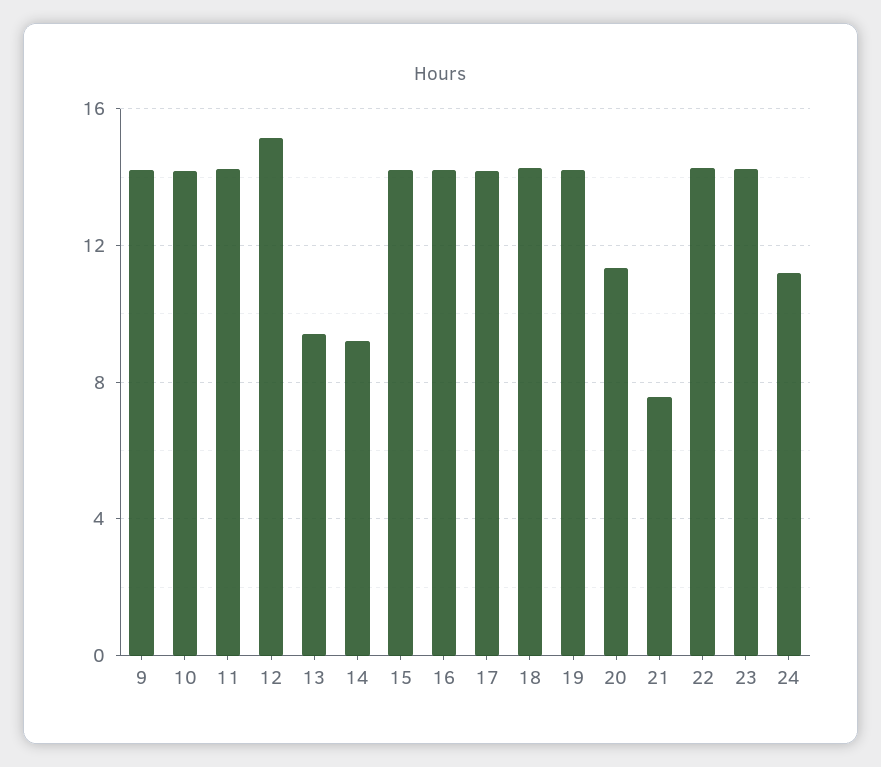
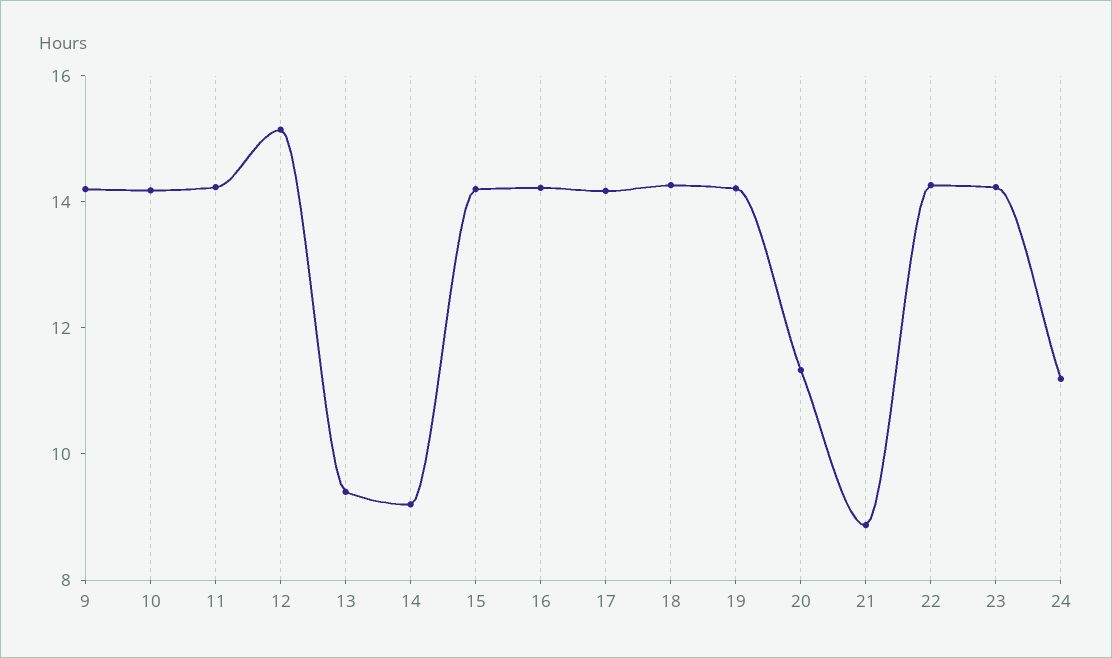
21: 7.5 -> 9

